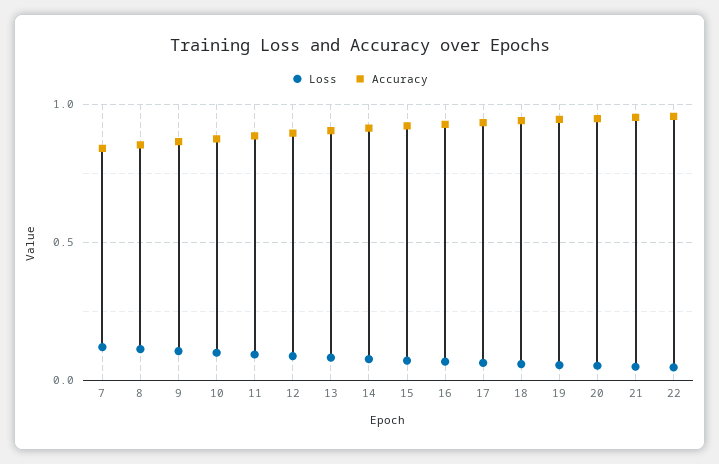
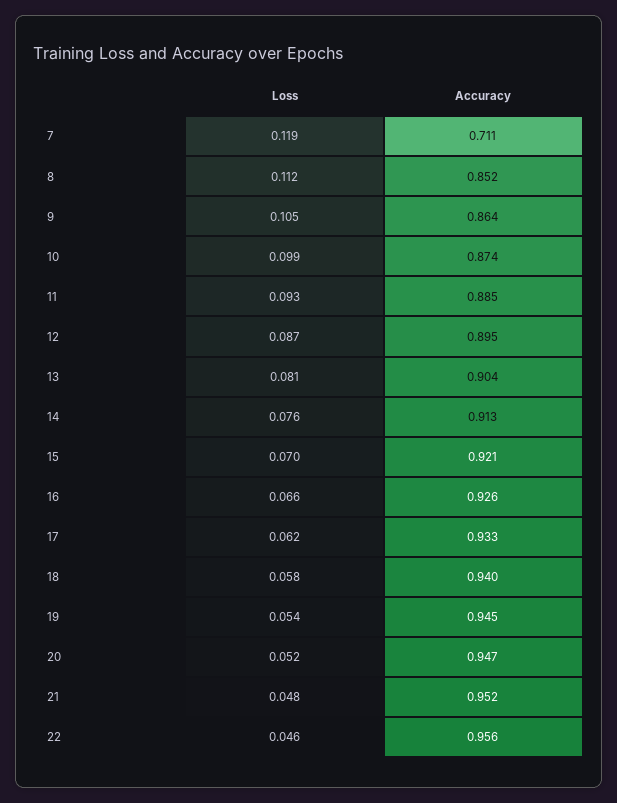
Accuracy, 7: 0.85 -> 0.711

